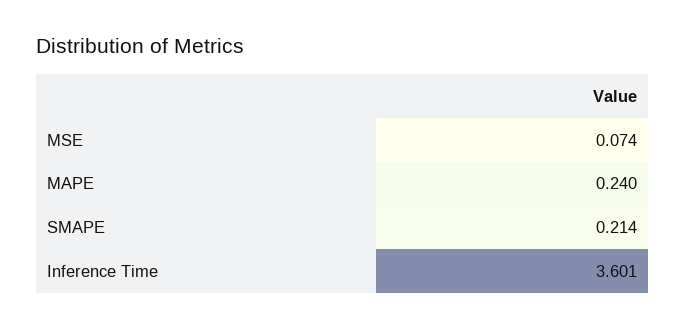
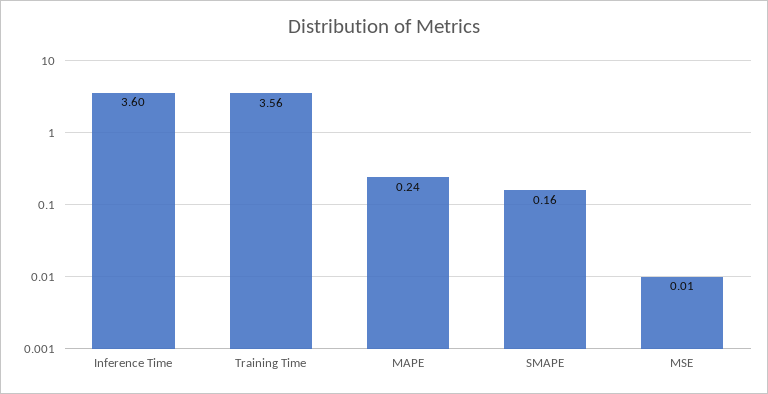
MSE: 0.074 -> 0.01
SMAPE: 0.214 -> 0.16
Training Time: none -> 3.56

